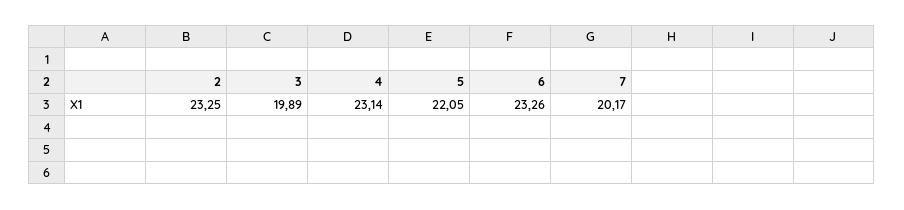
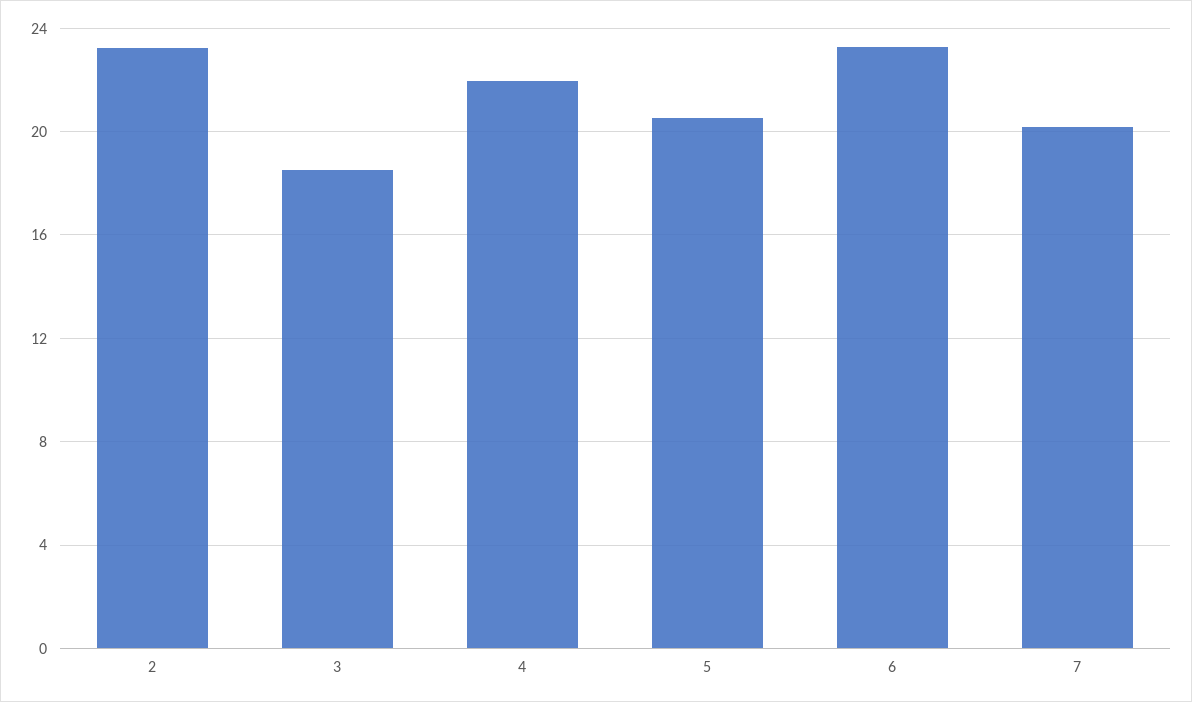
3: 19.89 -> 18.5
4: 23.14 -> 22
5: 22.05 -> 20.5

